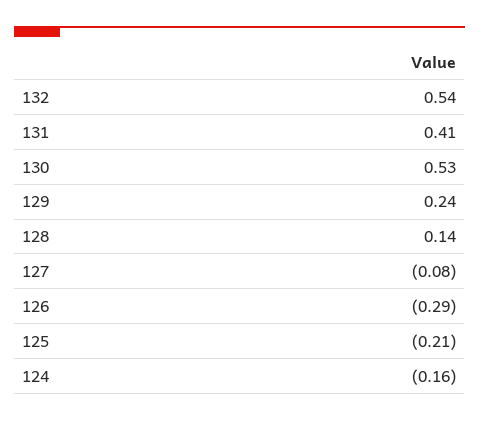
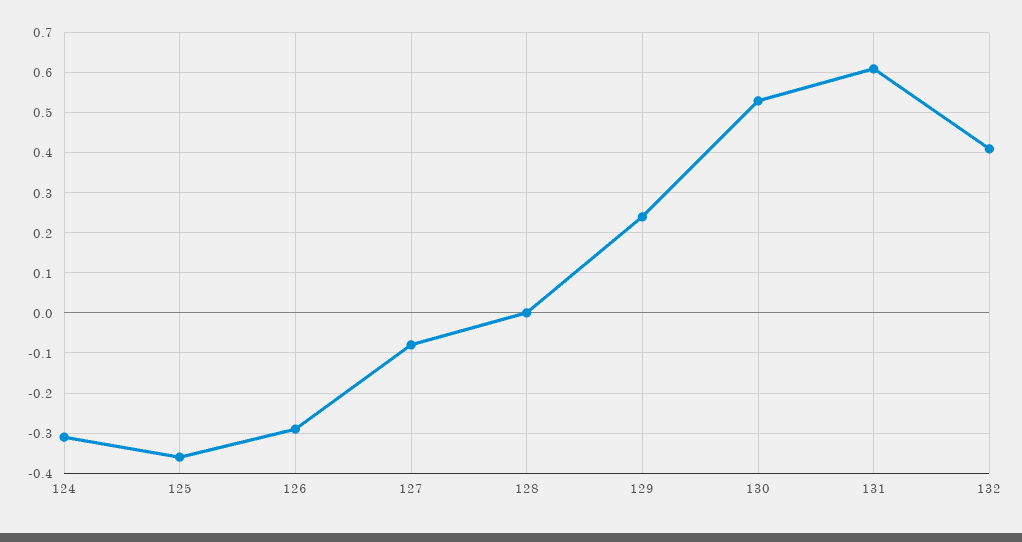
132: 0.54 -> 0.4
131: 0.41 -> 0.6
128: 0.14 -> 0
125: -0.21 -> -0.35
124: -0.16 -> -0.3

